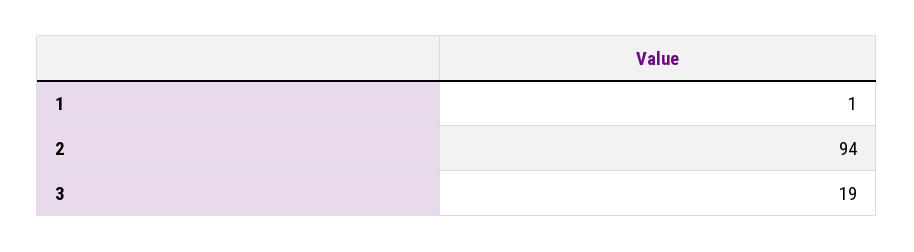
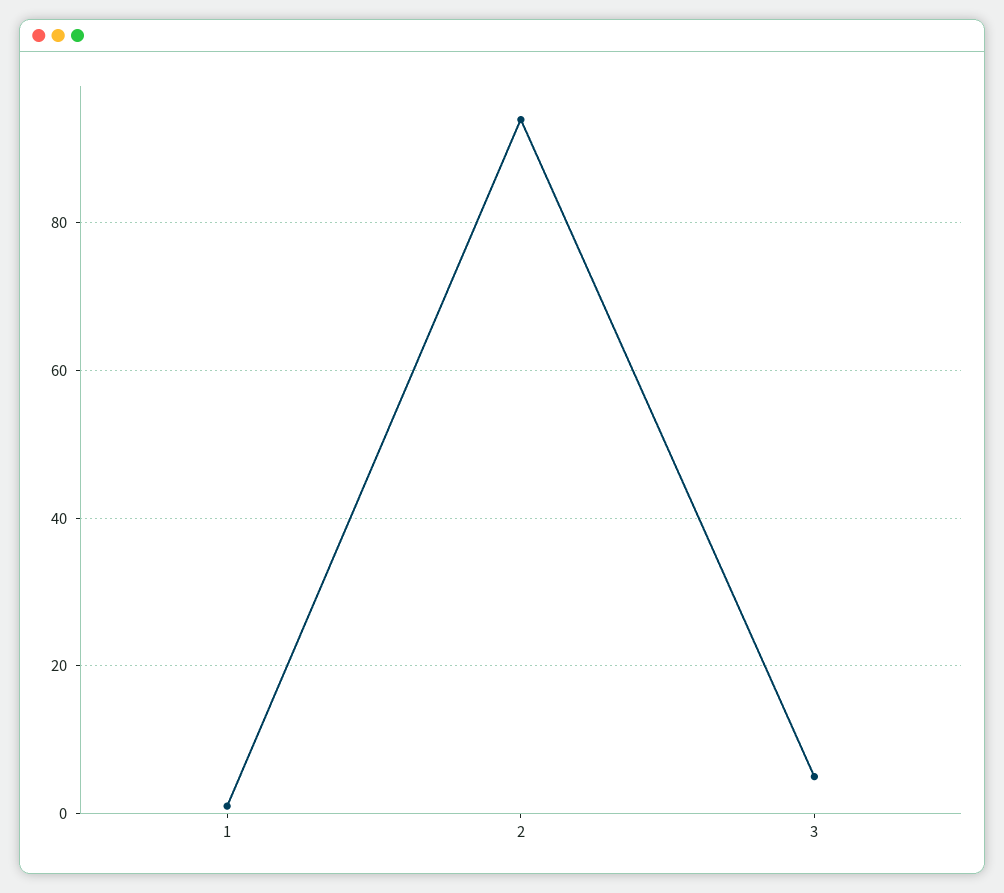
3: 19 -> 5

